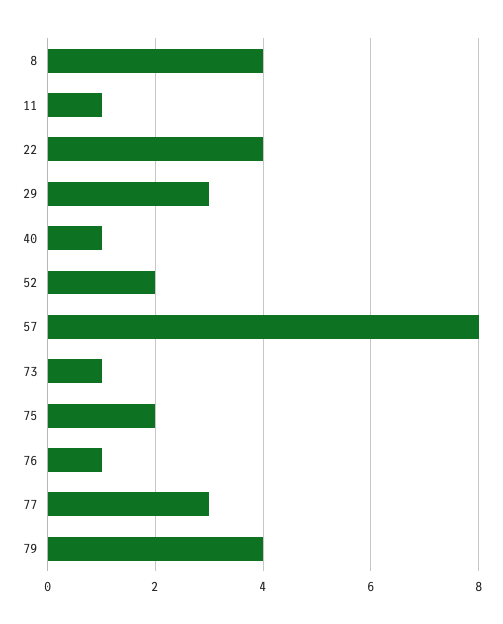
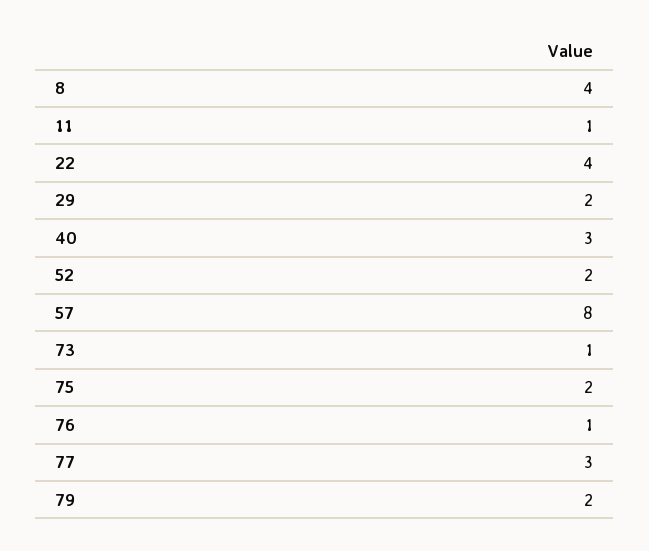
29: 3 -> 2
40: 1 -> 3
79: 4 -> 2

